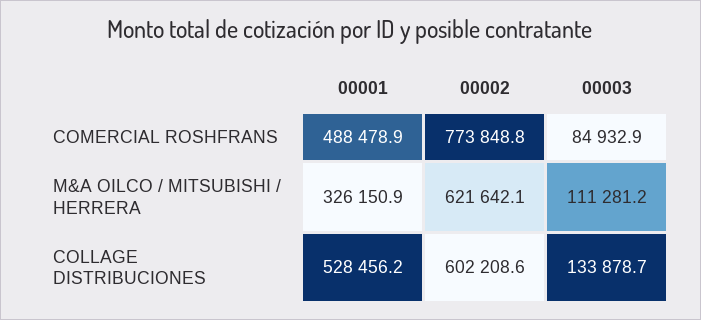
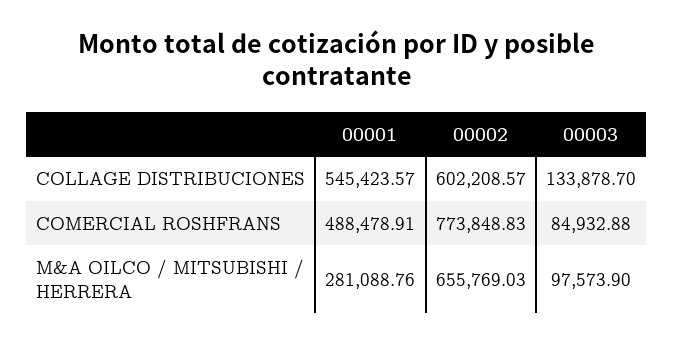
00001, M&A OILCO / MITSUBISHI / HERRERA: 326150.9 -> 281088.76
00002, M&A OILCO / MITSUBISHI / HERRERA: 621642.1 -> 655769.03
00003, M&A OILCO / MITSUBISHI / HERRERA: 111281.2 -> 97573.9
00001, COLLAGE DISTRIBUCIONES: 528456.2 -> 545423.57

